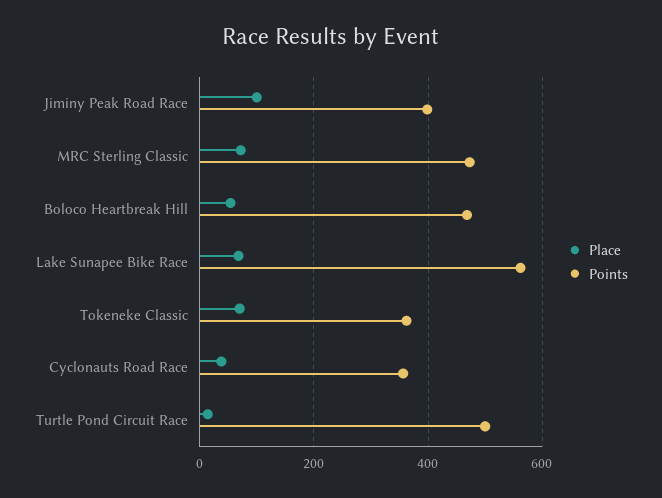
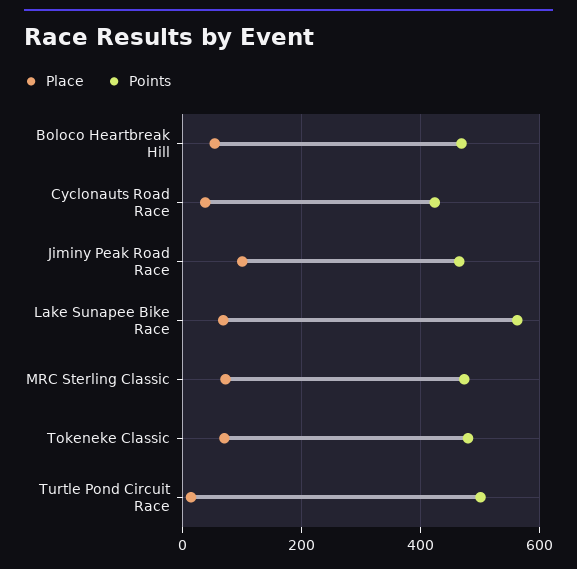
Points, Jiminy Peak Road Race: 400 -> 460
Points, Tokeneke Classic: 360 -> 480
Points, Cyclonauts Road Race: 360 -> 420

